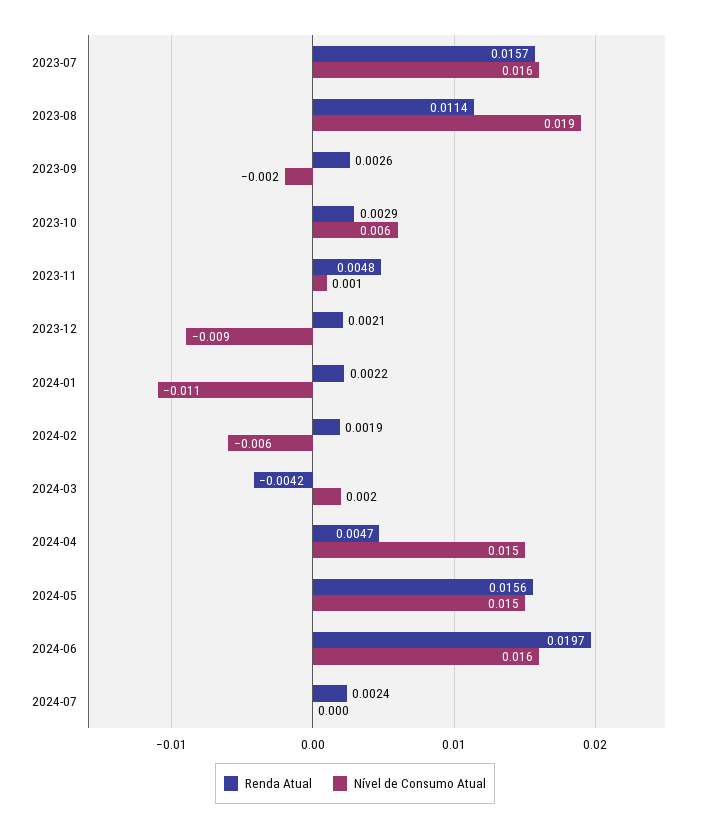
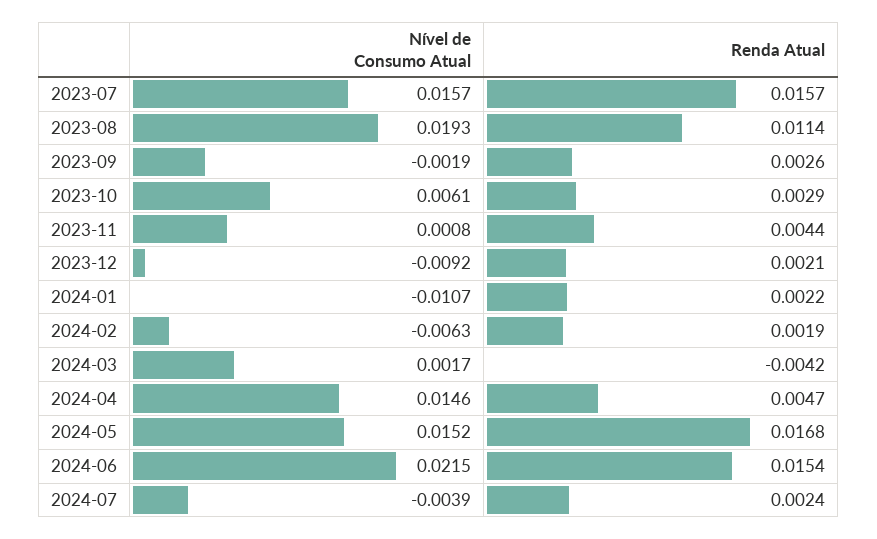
Renda Atual, 2023-11: 0.0048 -> 0.0044
Renda Atual, 2024-05: 0.0156 -> 0.0168
Renda Atual, 2024-06: 0.0197 -> 0.0154
Nível de Consumo Atual, 2024-06: 0.016 -> 0.0215
Nível de Consumo Atual, 2024-07: 0 -> -0.0039

